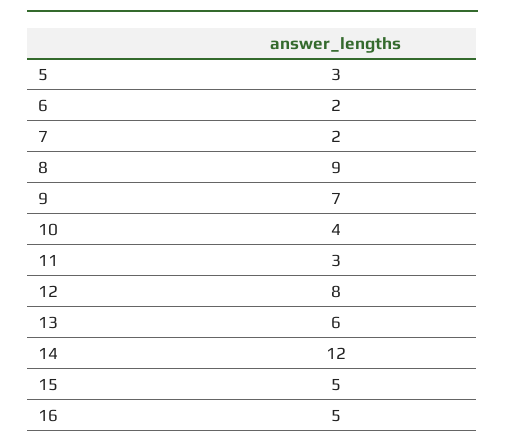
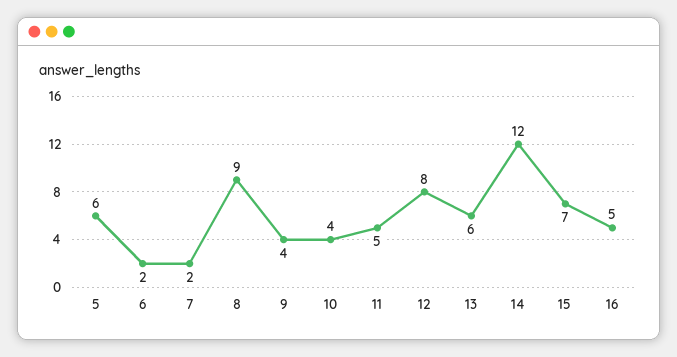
5: 3 -> 6
9: 7 -> 4
11: 3 -> 5
15: 5 -> 7

